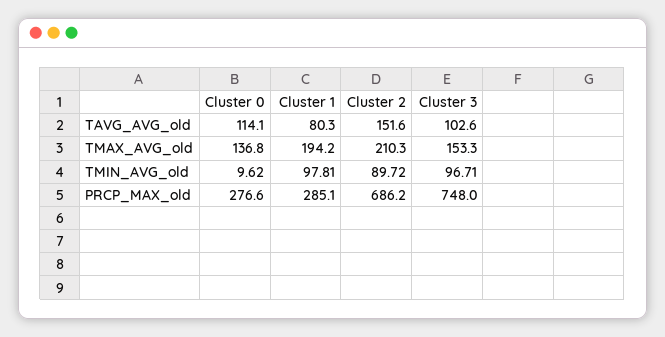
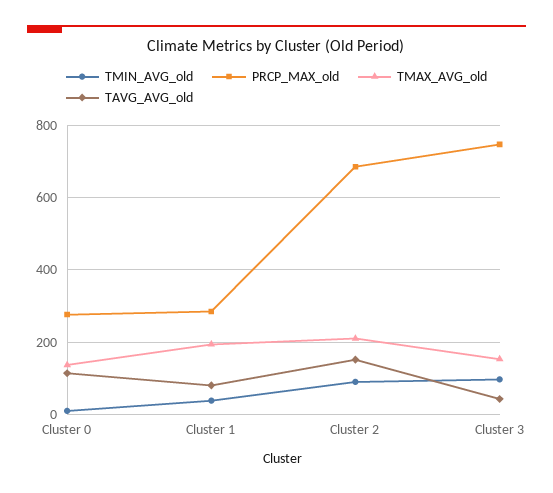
TAVG_AVG_old, Cluster 3: 102.6 -> 40
TMIN_AVG_old, Cluster 1: 97.81 -> 40

